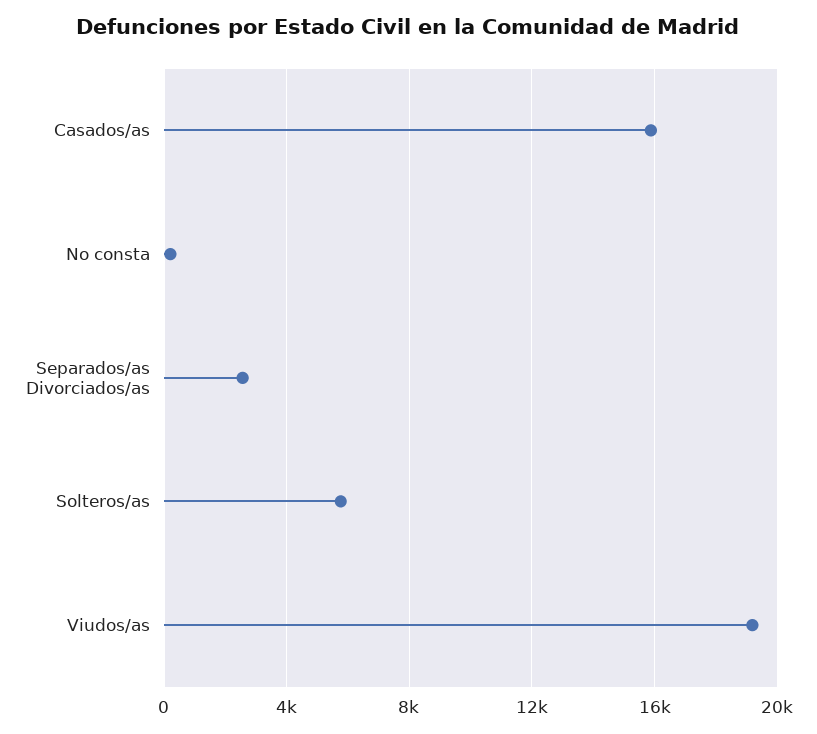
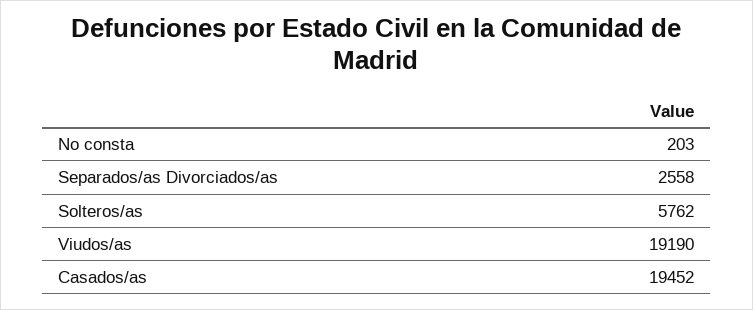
Casados/as: 16000 -> 19452

